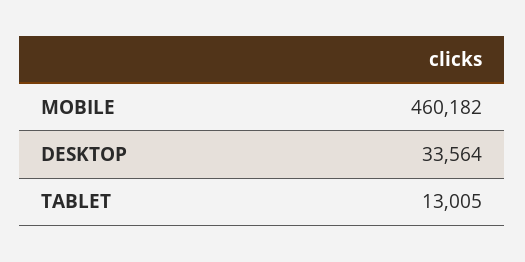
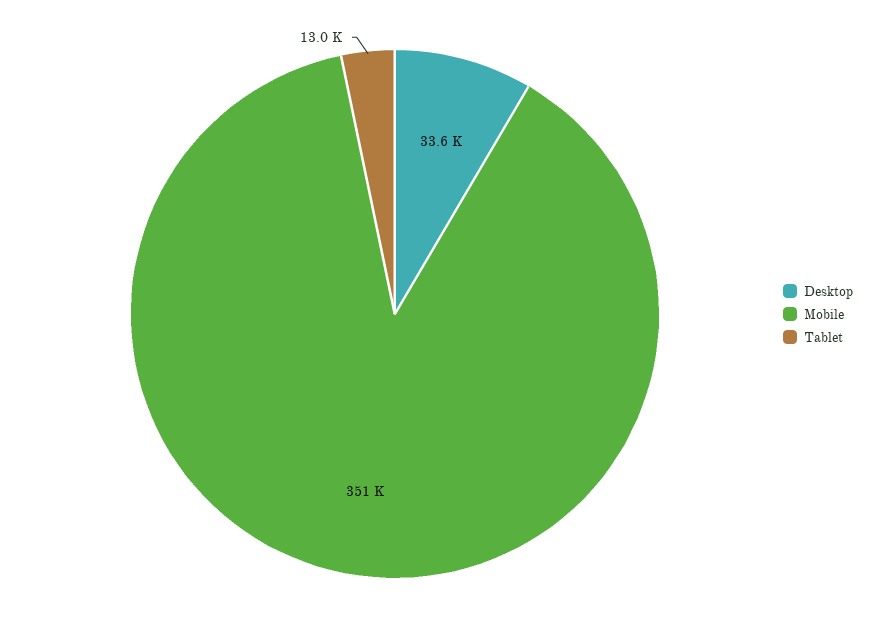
MOBILE: 460182 -> 351000

